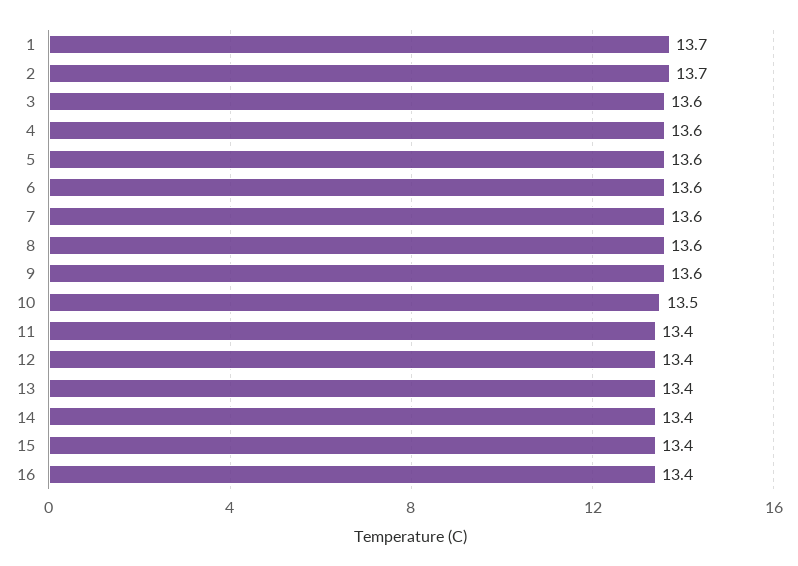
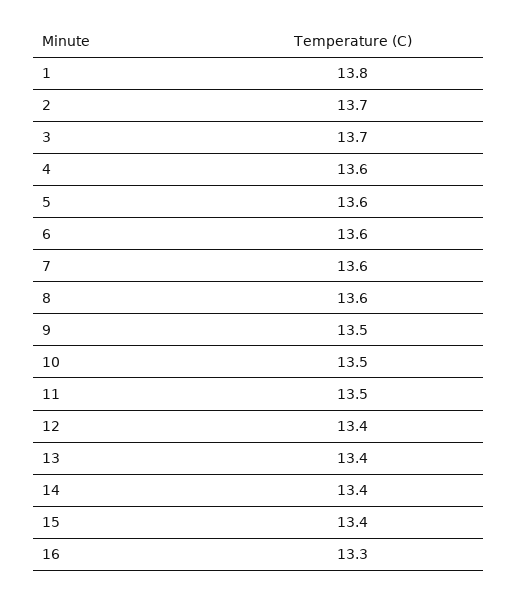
1: 13.7 -> 13.8
3: 13.6 -> 13.7
9: 13.6 -> 13.5
11: 13.4 -> 13.5
16: 13.4 -> 13.3

